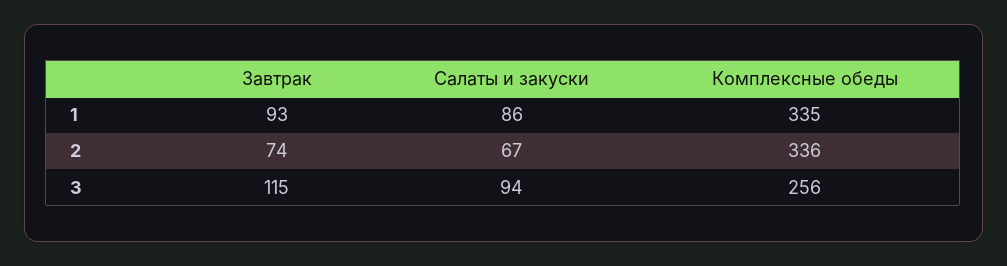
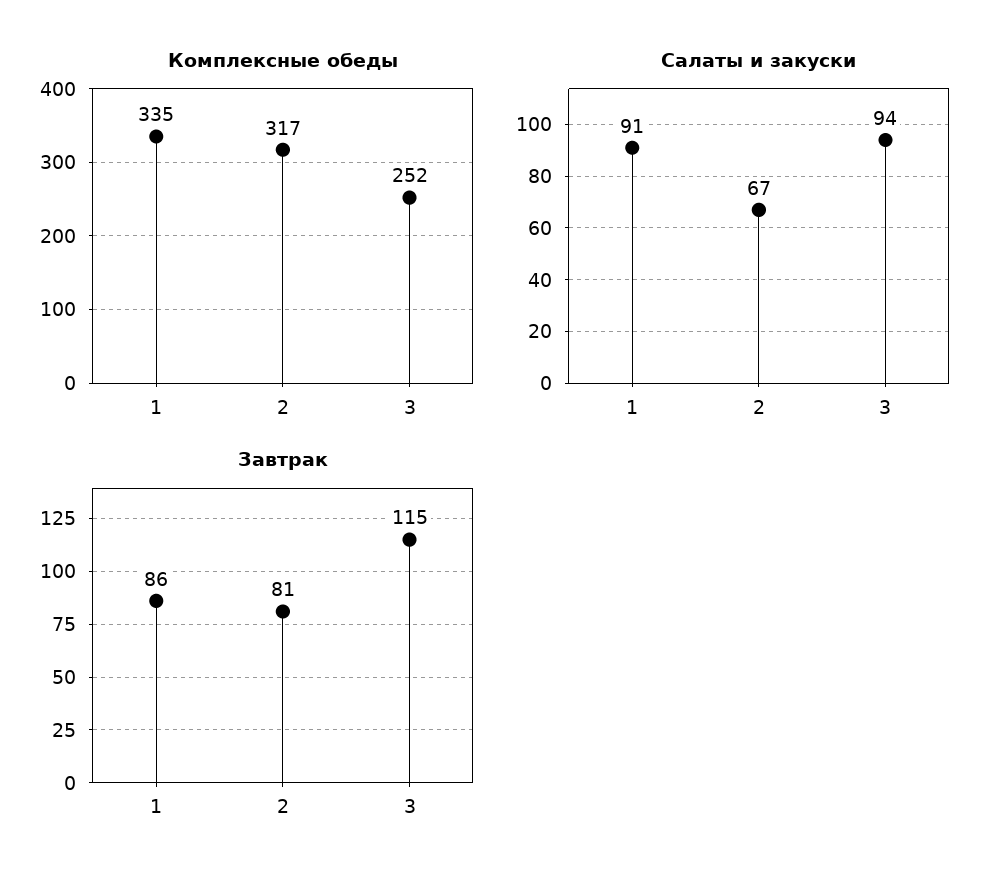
Завтрак, 1: 93 -> 86
Салаты и закуски, 1: 86 -> 91
Завтрак, 2: 74 -> 81
Комплексные обеды, 2: 336 -> 317
Комплексные обеды, 3: 256 -> 252

